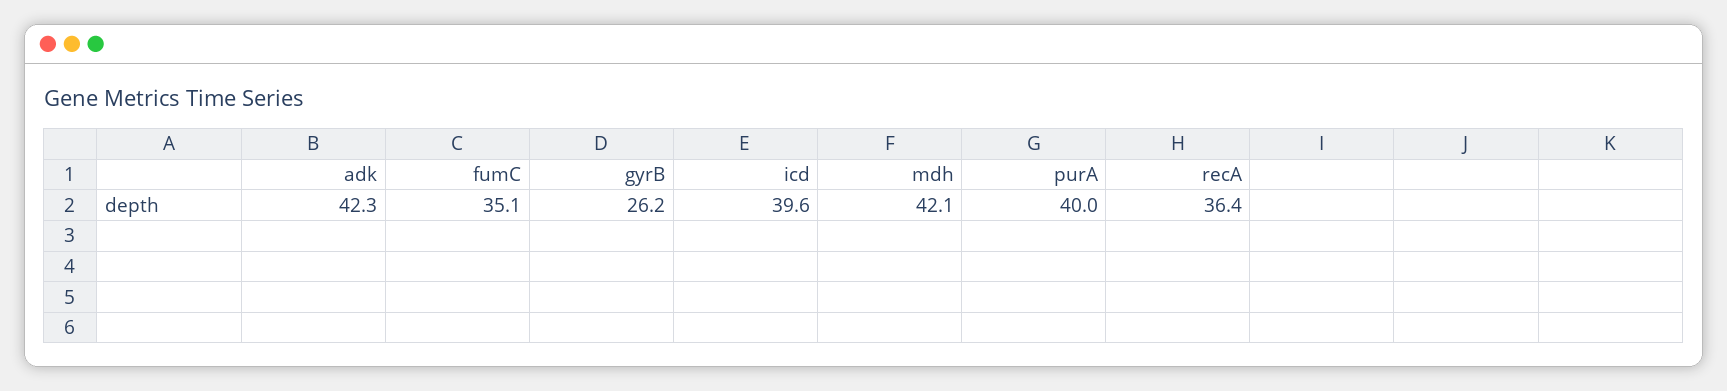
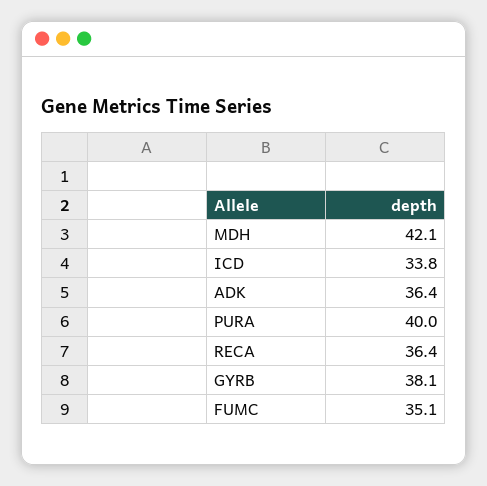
adk: 42.3 -> 36.4
gyrB: 26.2 -> 38.1
icd: 39.6 -> 33.8

